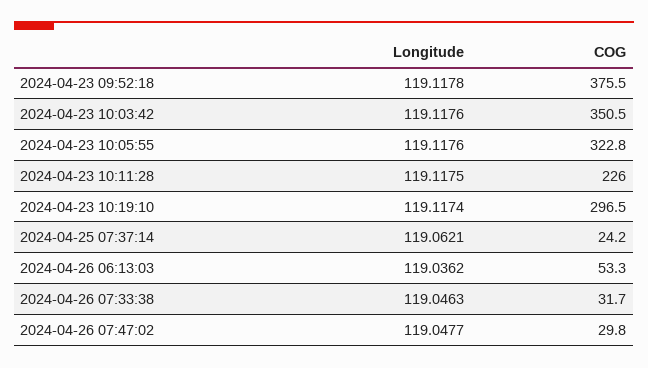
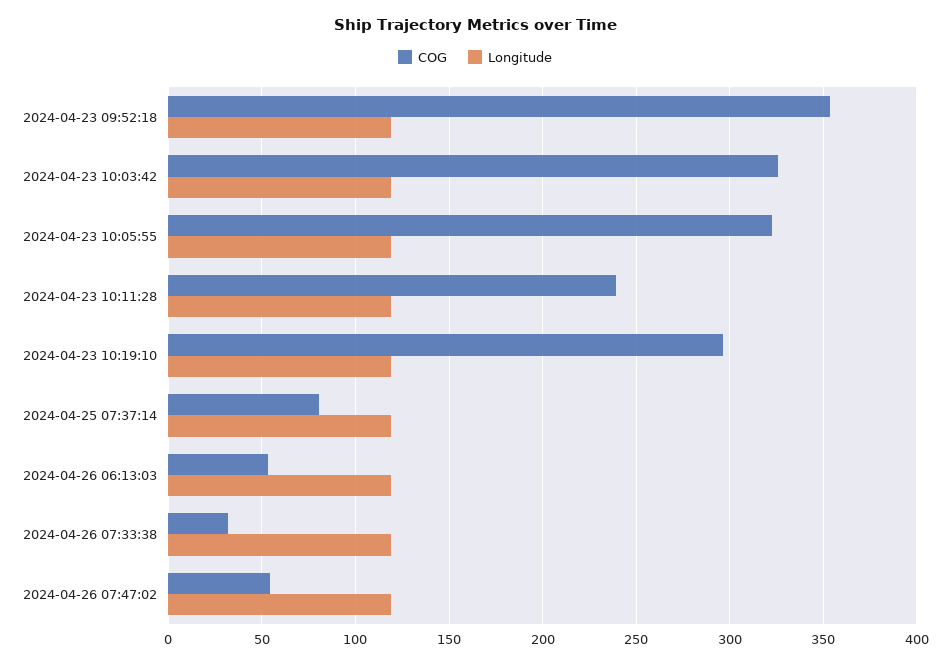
COG, 2024-04-23 09:52:18: 375.5 -> 355
COG, 2024-04-23 10:03:42: 350.5 -> 325
COG, 2024-04-23 10:11:28: 226 -> 240
COG, 2024-04-25 07:37:14: 24.2 -> 80
COG, 2024-04-26 07:47:02: 29.8 -> 55

